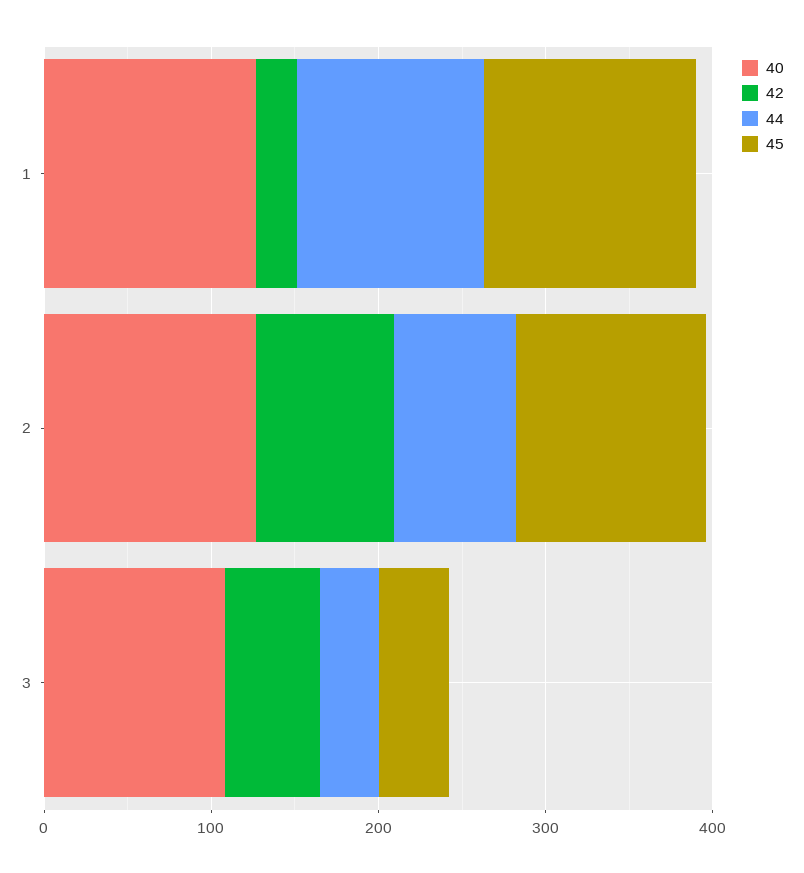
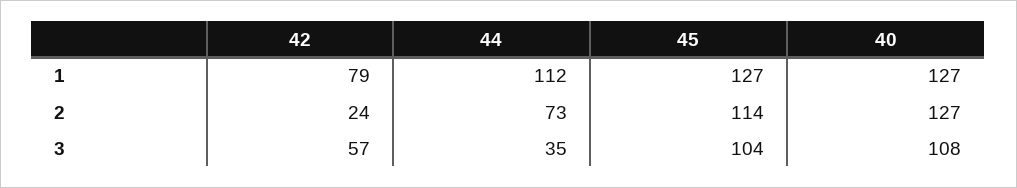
42, 1: 20 -> 79
42, 2: 80 -> 24
45, 3: 40 -> 104

